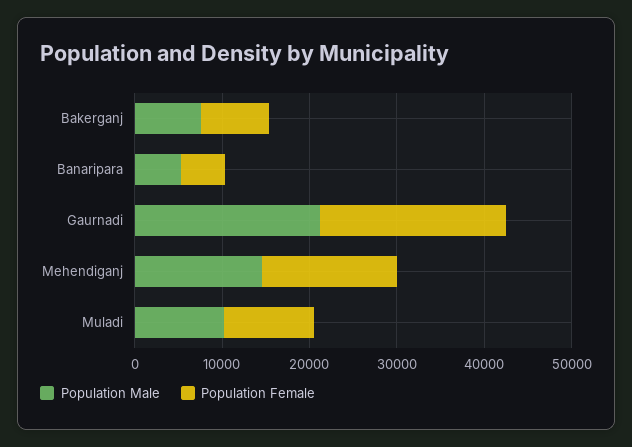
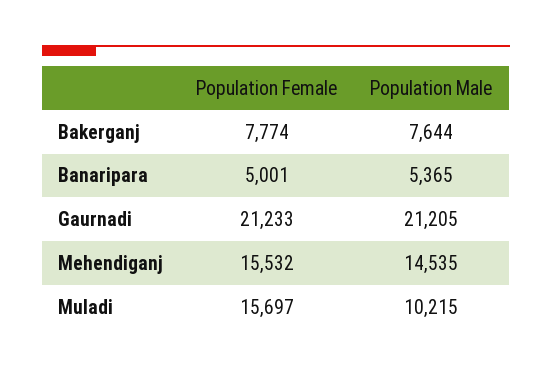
Population Female, Muladi: 10000 -> 15697

